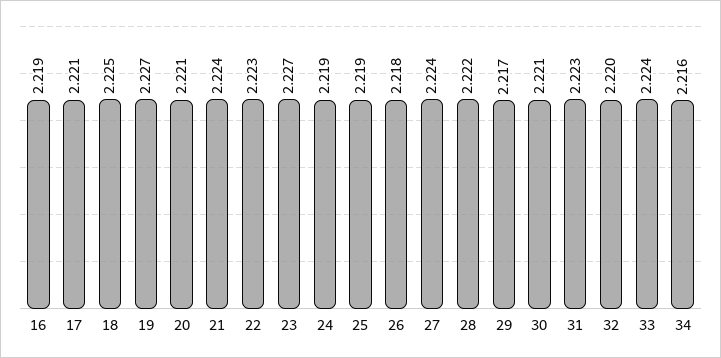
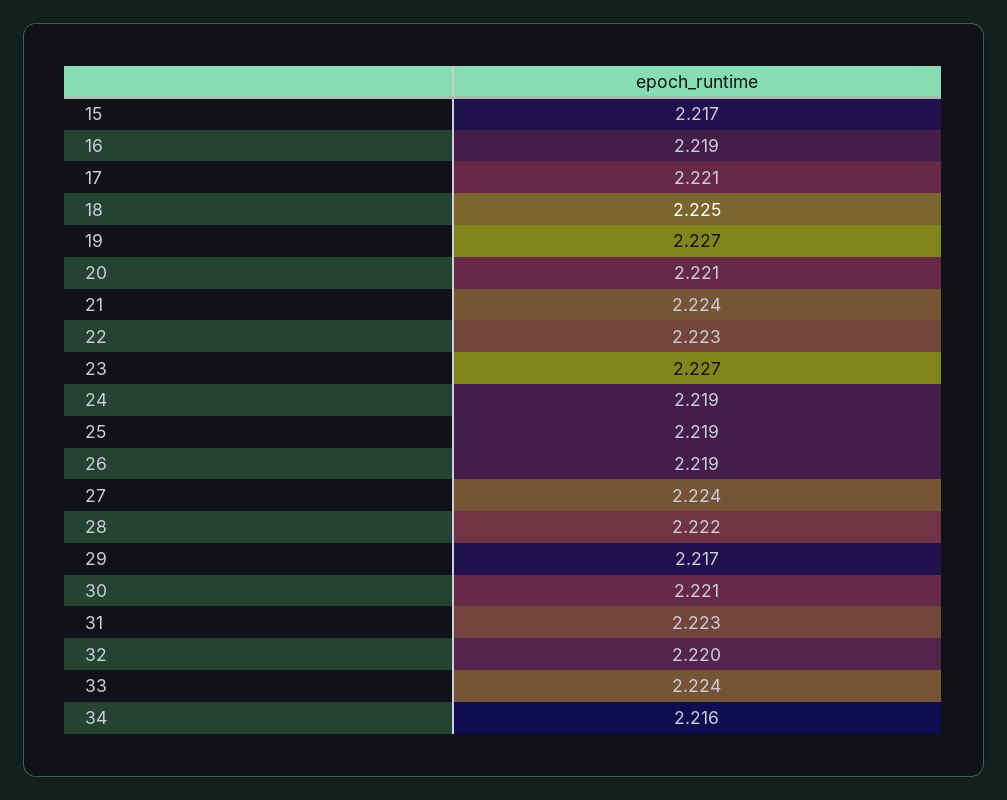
26: 2.218 -> 2.219
15: none -> 2.217

